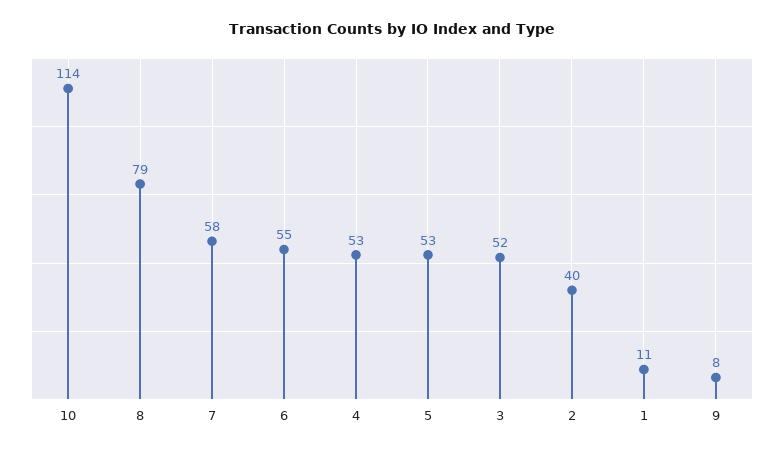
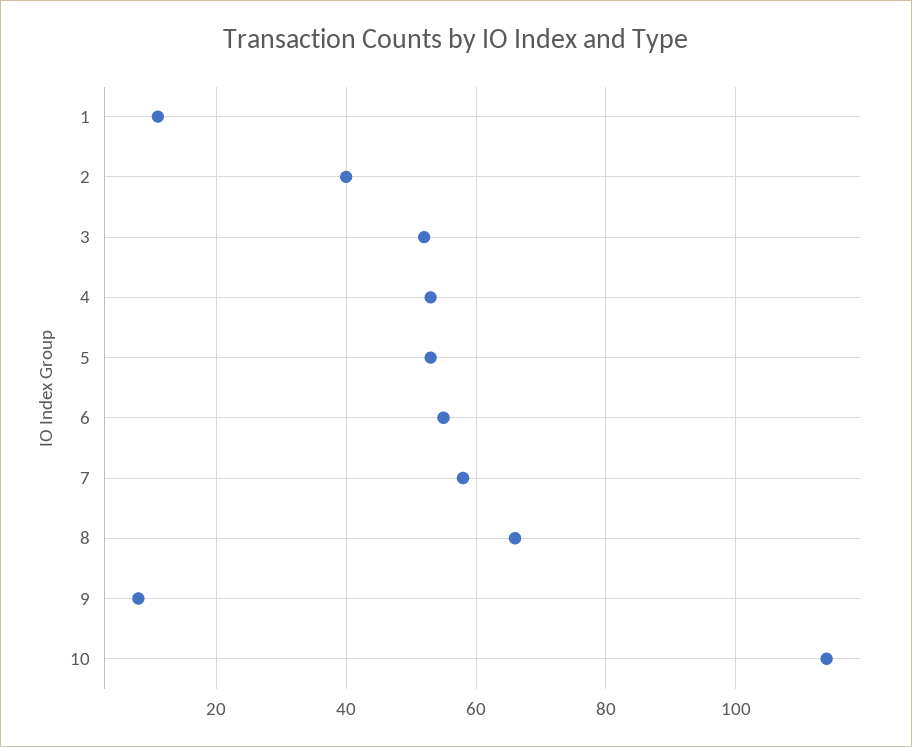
8: 79 -> 65

